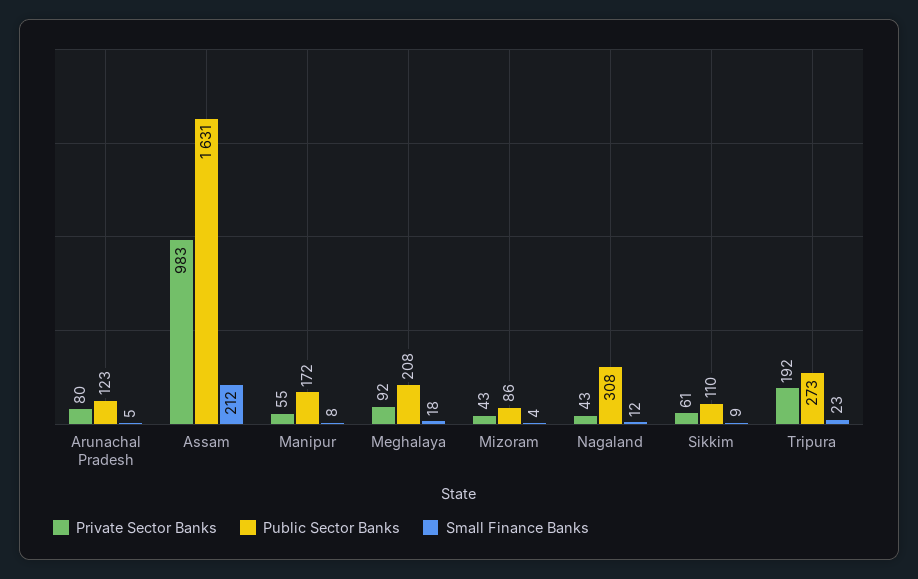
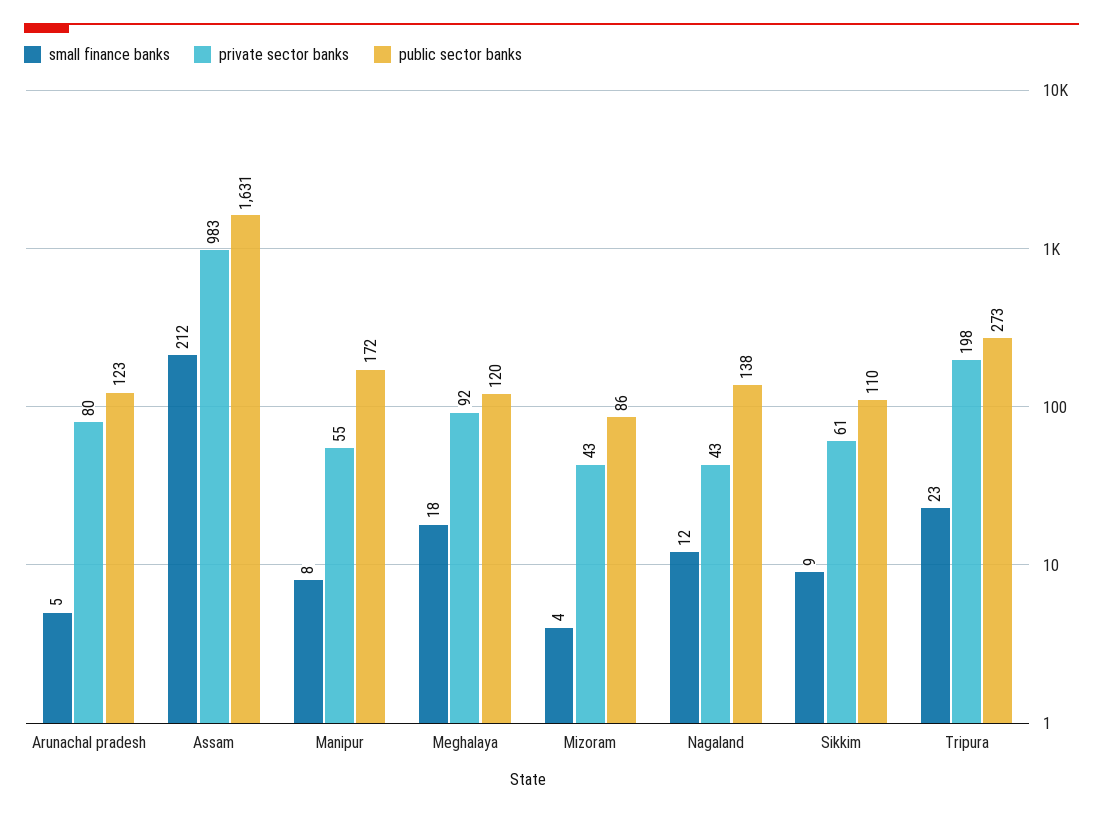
Public Sector Banks, Meghalaya: 208 -> 120
Public Sector Banks, Nagaland: 308 -> 138
Private Sector Banks, Tripura: 192 -> 198

